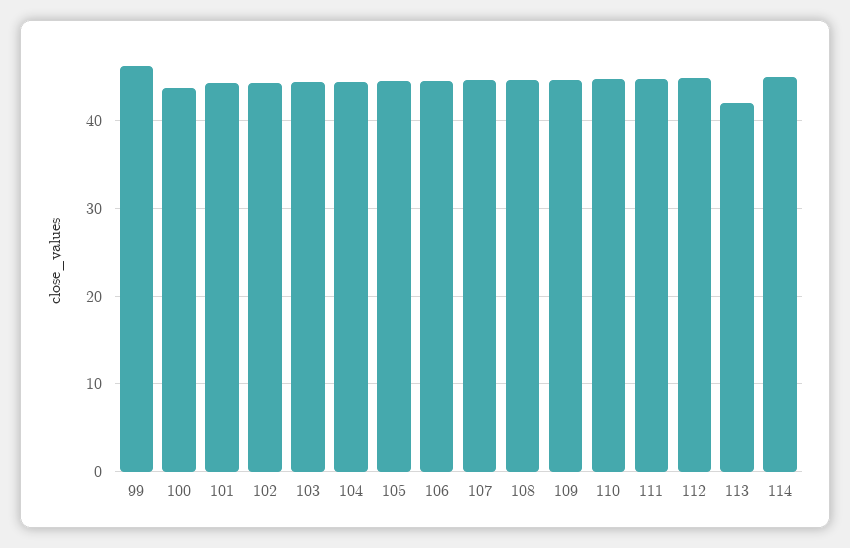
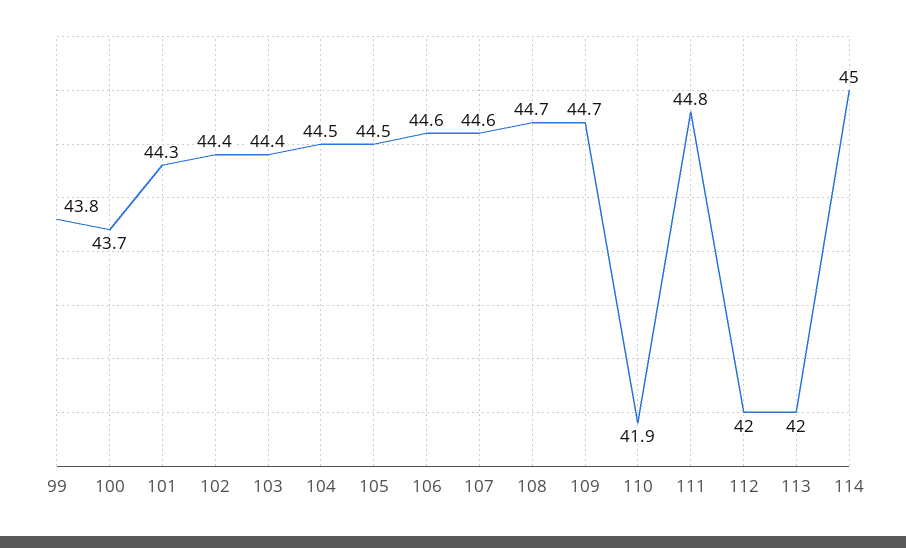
99: 46 -> 43.8
110: 45 -> 41.9
112: 45 -> 42

